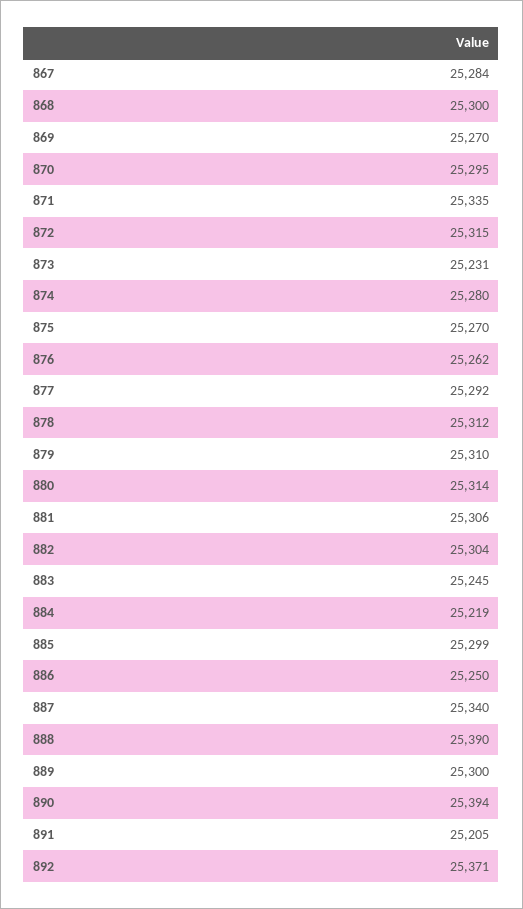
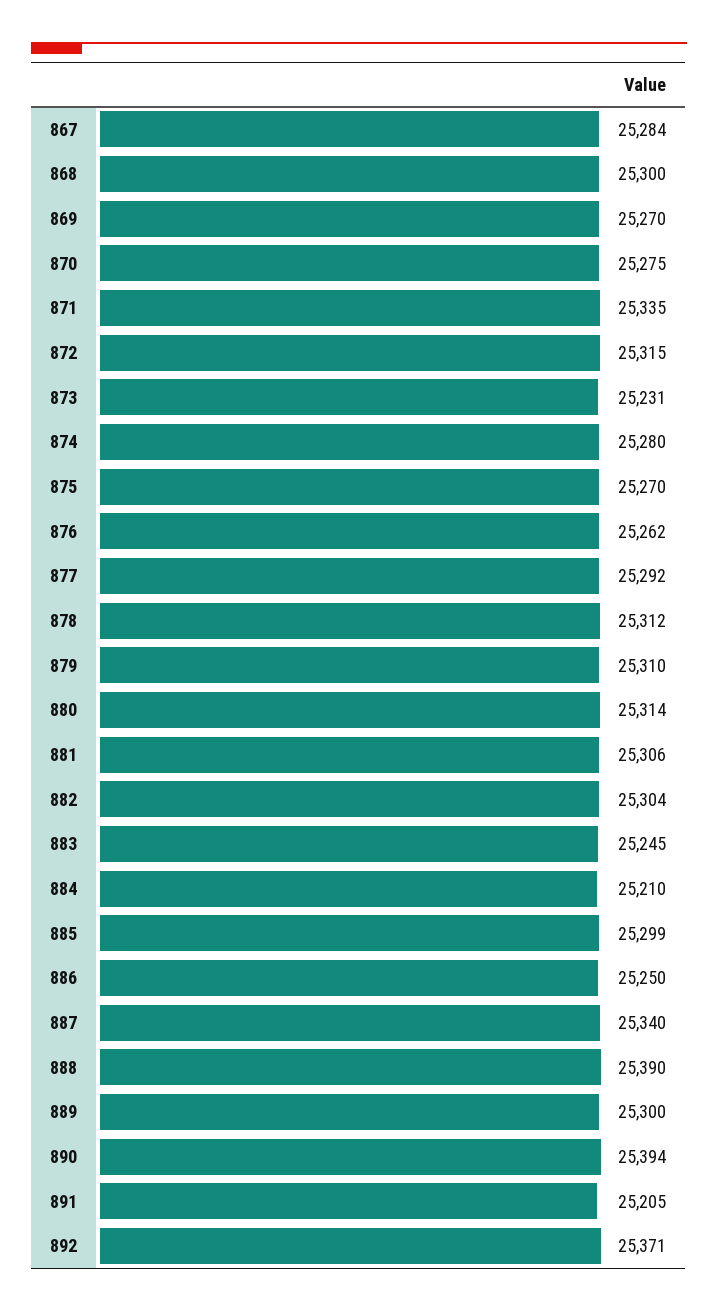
870: 25295 -> 25275
884: 25219 -> 25210

